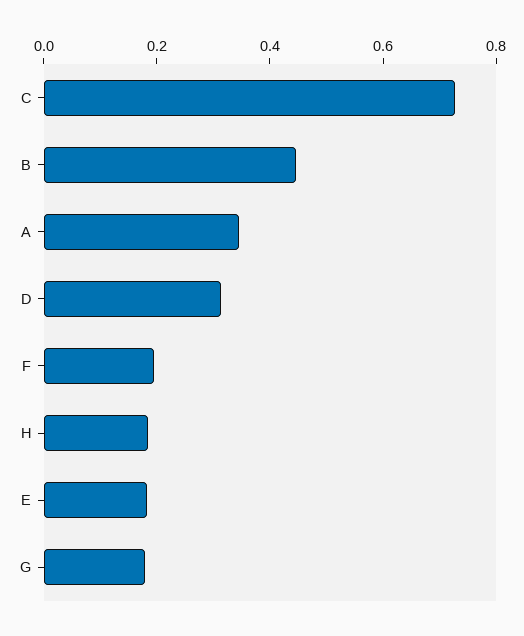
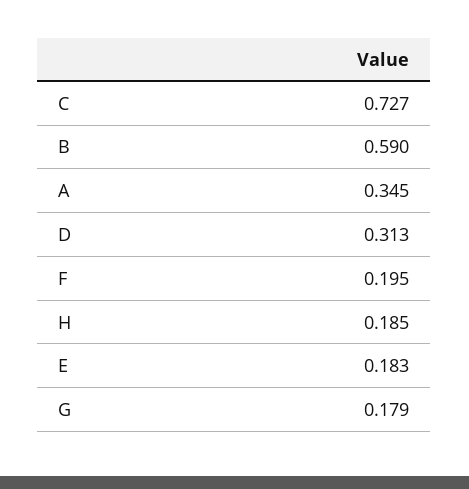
B: 0.45 -> 0.59

